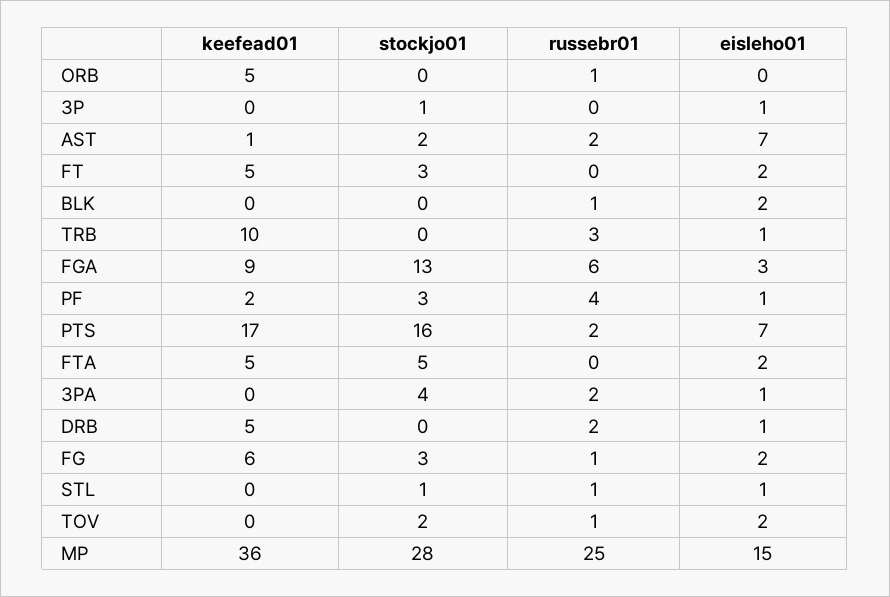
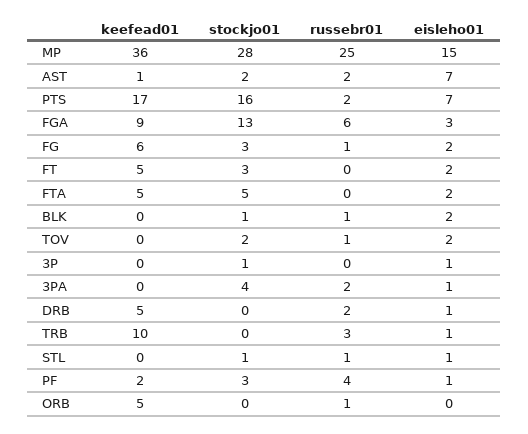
stockjo01, BLK: 0 -> 1

